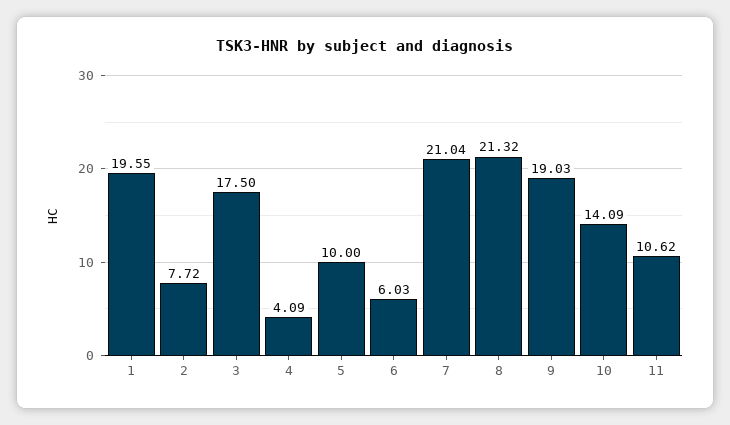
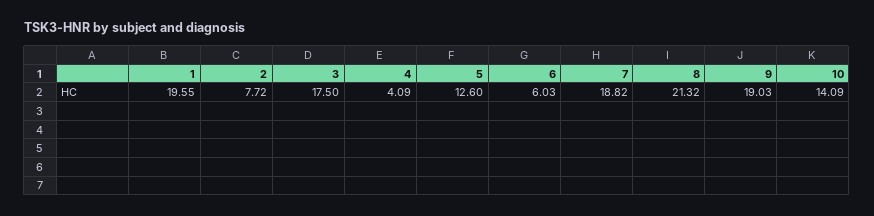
5: 10 -> 12.6
7: 21.04 -> 18.82
11: 10.62 -> none

